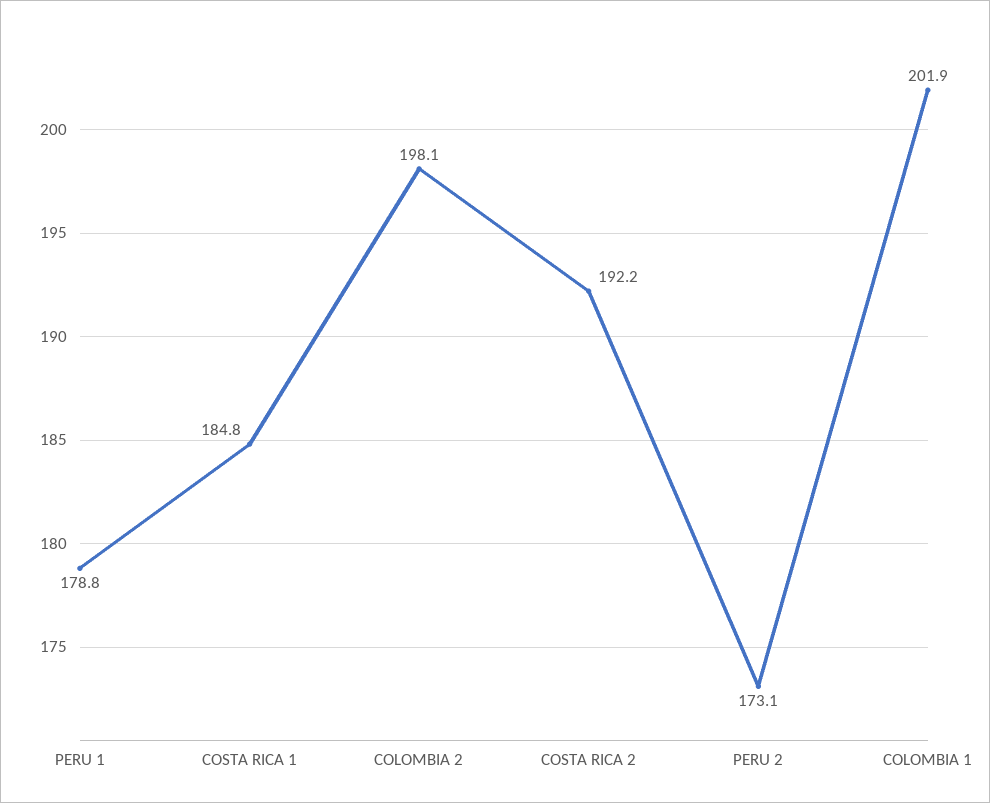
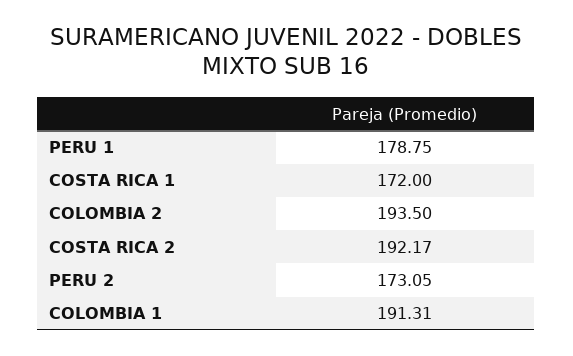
COSTA RICA 1: 184.8 -> 172
COLOMBIA 2: 198.1 -> 193.5
COLOMBIA 1: 201.9 -> 191.31

